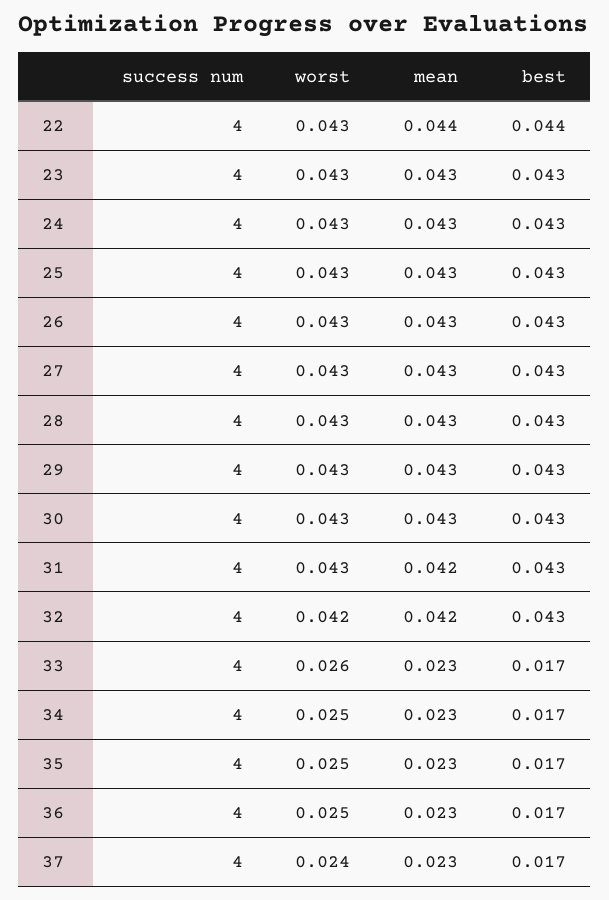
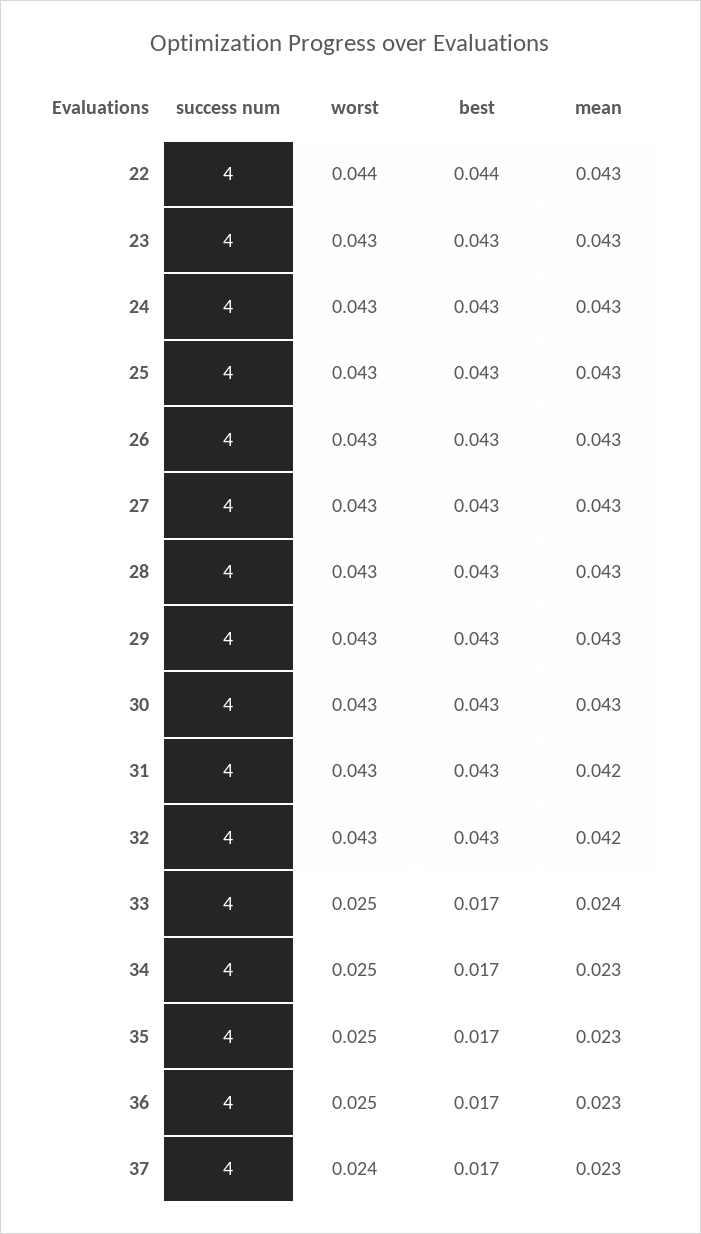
worst, 22: 0.043 -> 0.044
mean, 22: 0.044 -> 0.043
worst, 32: 0.042 -> 0.043
worst, 33: 0.026 -> 0.025
mean, 33: 0.023 -> 0.024

